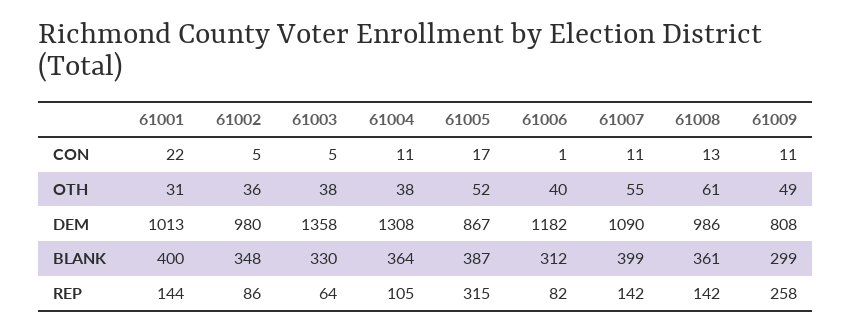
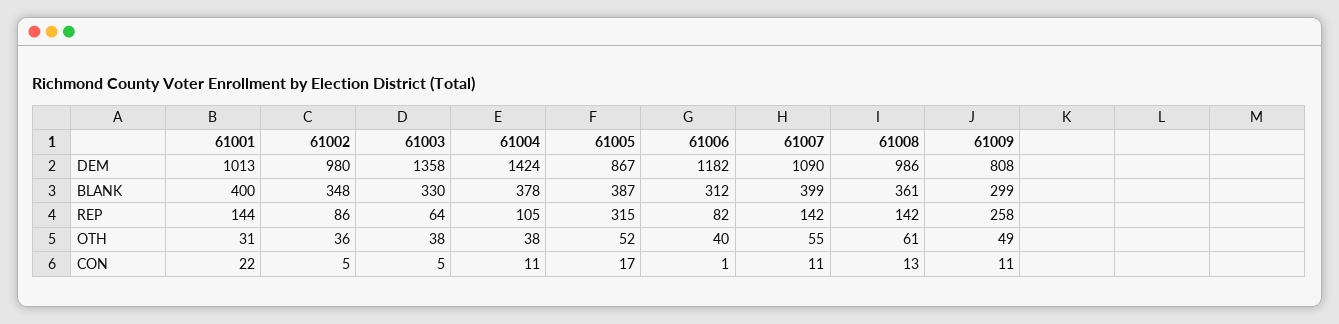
61004, DEM: 1308 -> 1424
61004, BLANK: 364 -> 378

